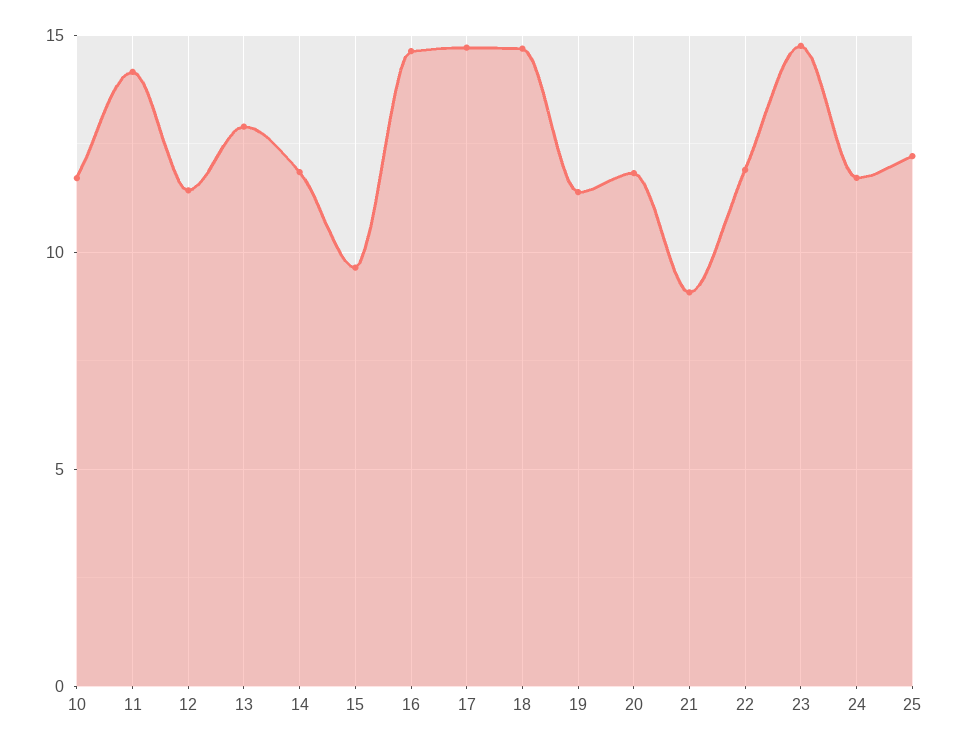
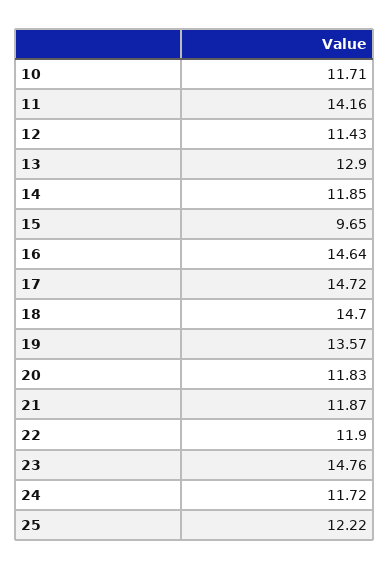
19: 11.5 -> 13.57
21: 9 -> 11.87

